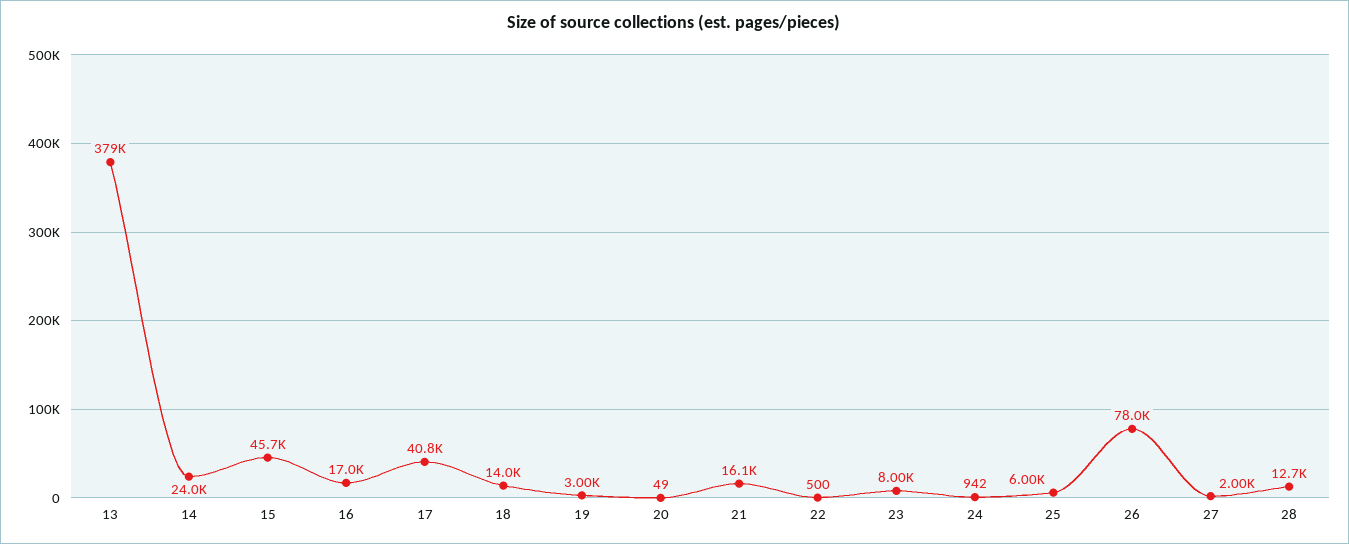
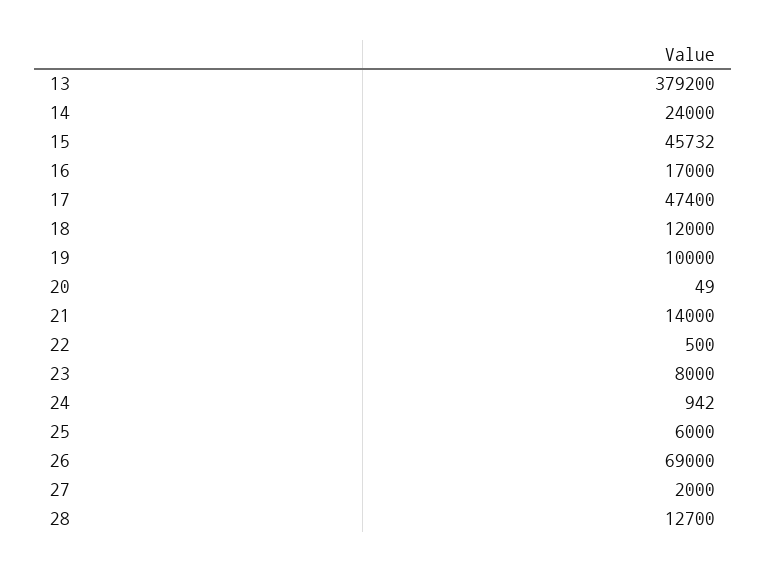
17: 40800 -> 47400
18: 14000 -> 12000
19: 3000 -> 10000
21: 16100 -> 14000
26: 78000 -> 69000

